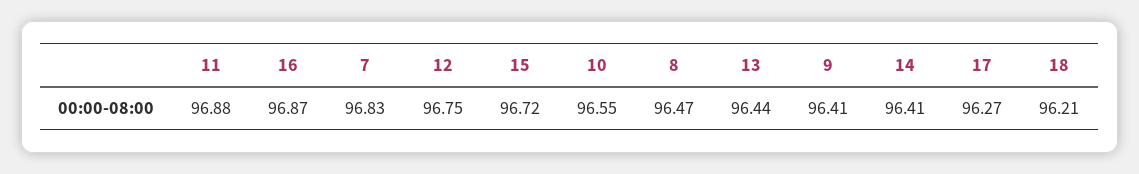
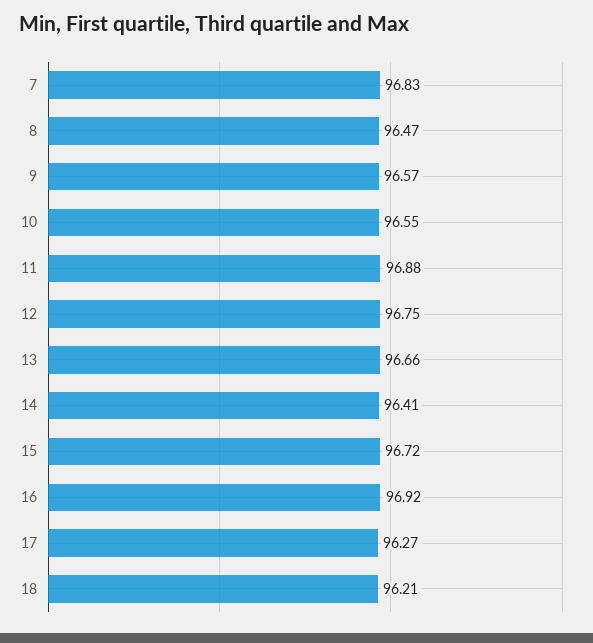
16: 96.87 -> 96.92
13: 96.44 -> 96.66
9: 96.41 -> 96.57

